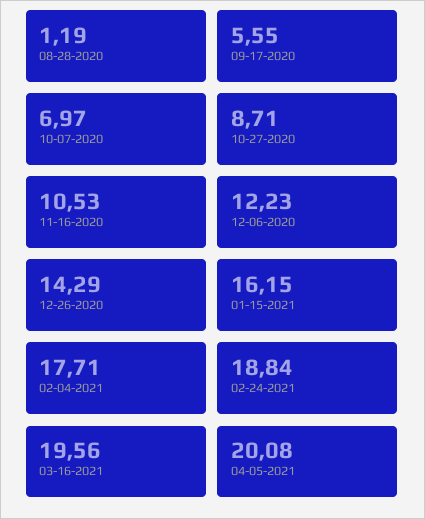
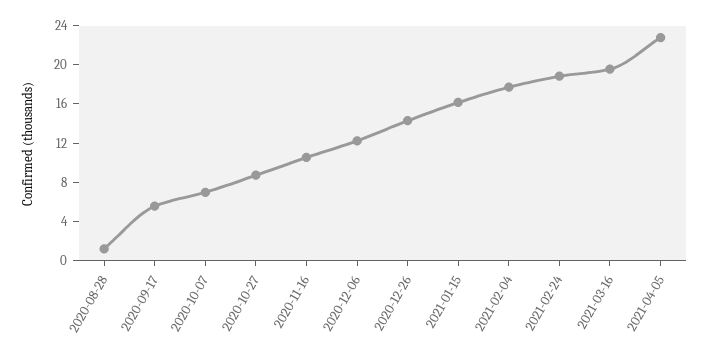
04-05-2021: 20.08 -> 23

